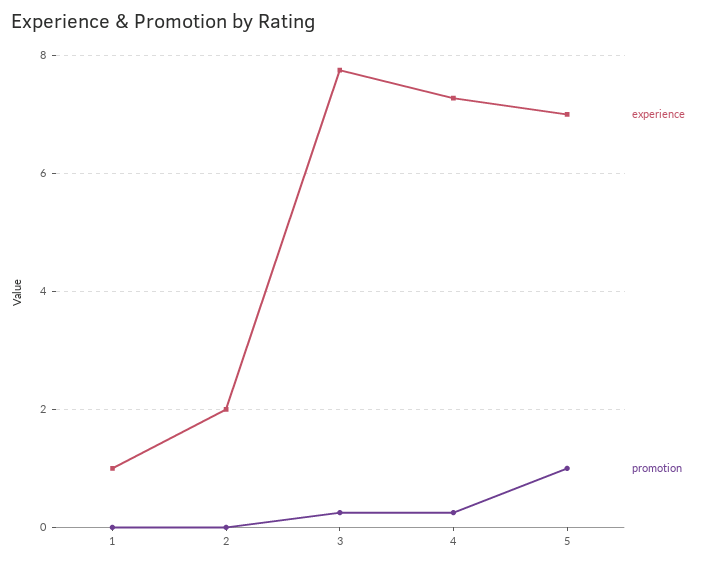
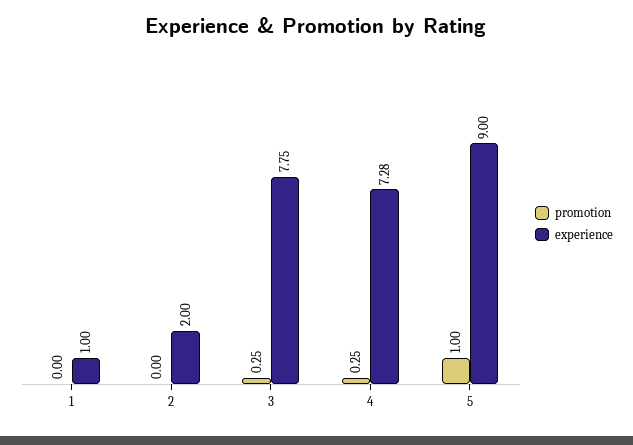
experience, 5: 7 -> 9

